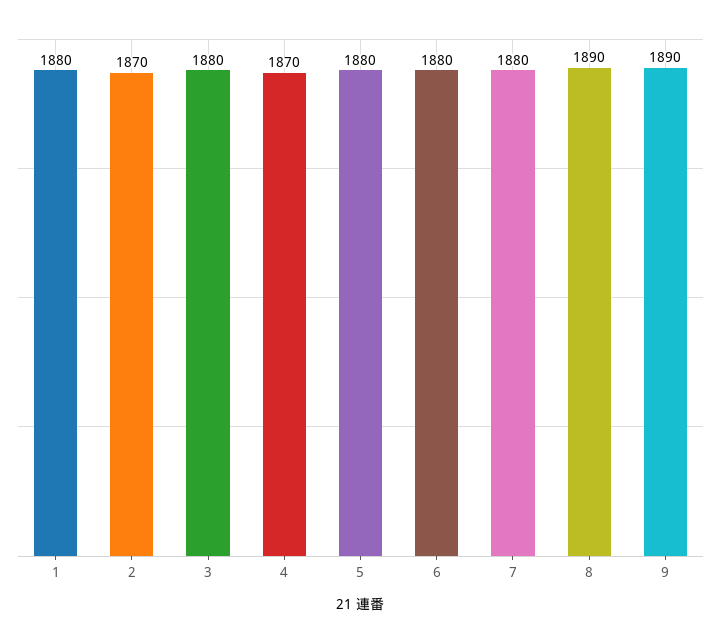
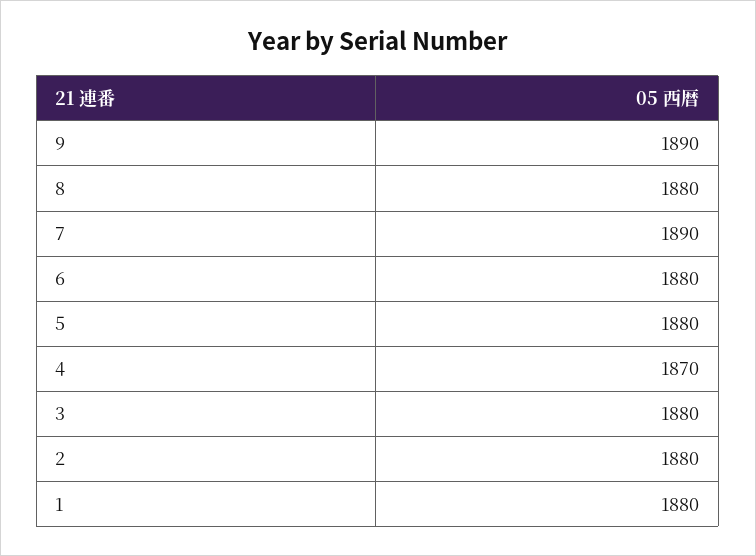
2: 1870 -> 1880
7: 1880 -> 1890
8: 1890 -> 1880

